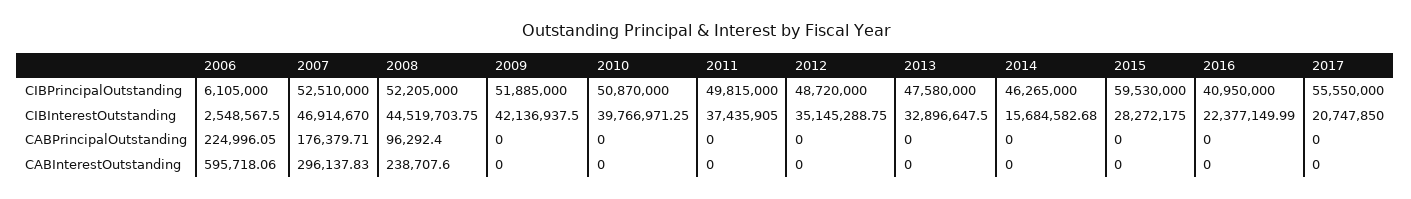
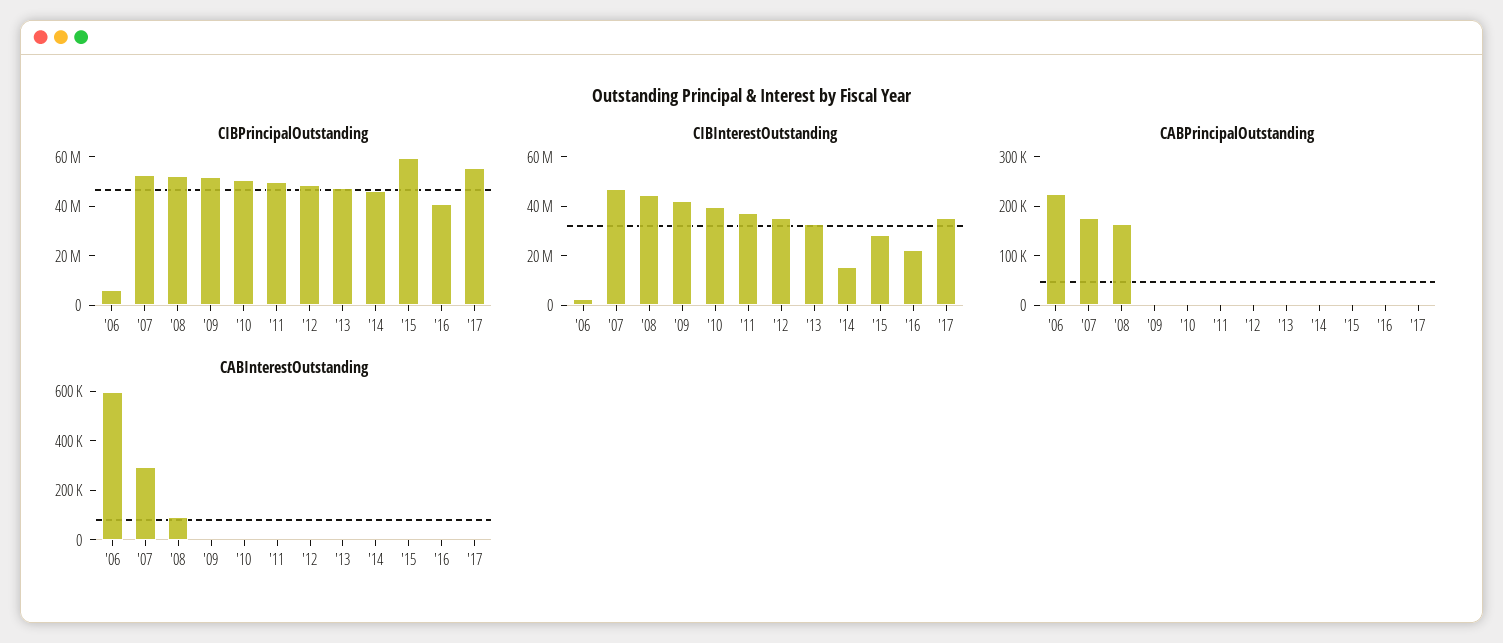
CIBInterestOutstanding, 2017: 20747850 -> 35000000
CABPrincipalOutstanding, 2008: 96292.4 -> 160000
CABInterestOutstanding, 2008: 238707.6 -> 100000

